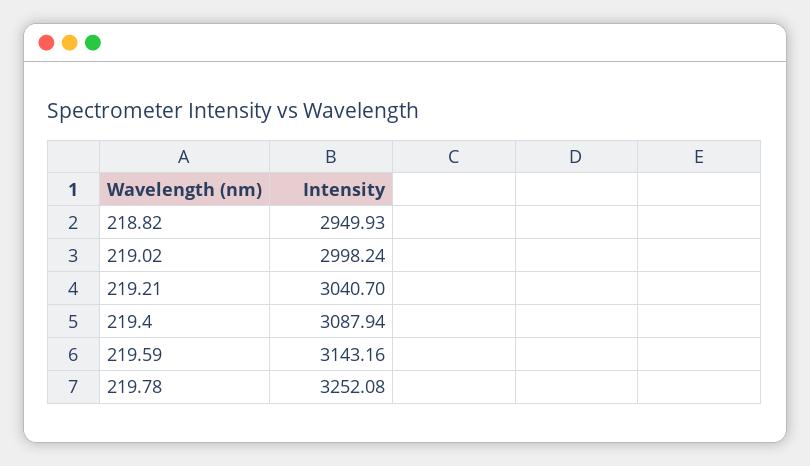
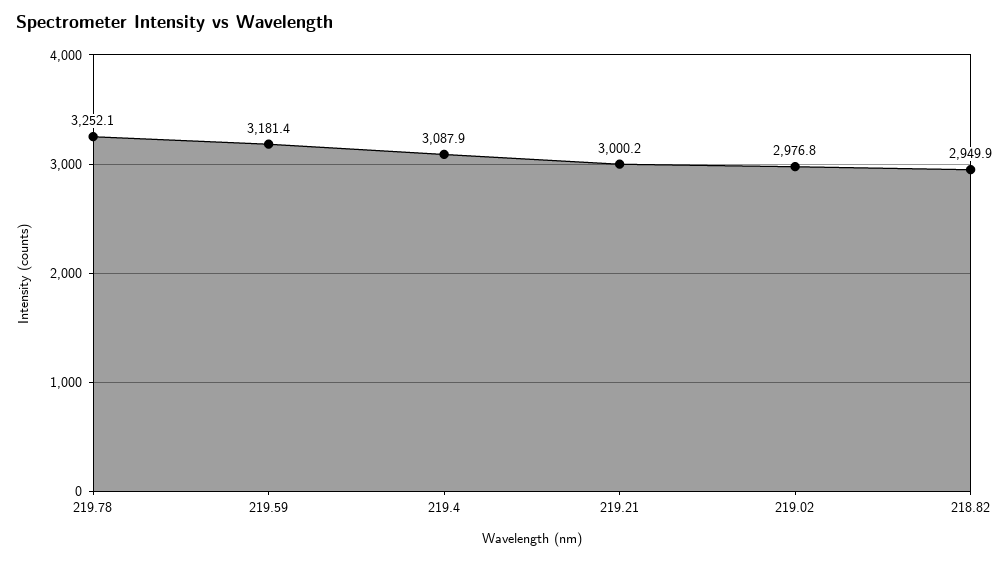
219.02: 2998.24 -> 2976.8
219.21: 3040.7 -> 3000.2
219.59: 3143.16 -> 3181.4

